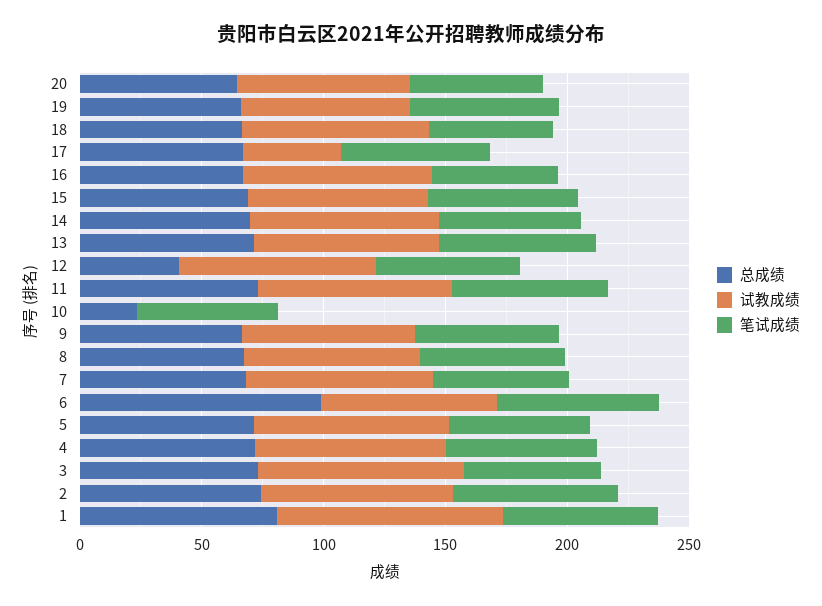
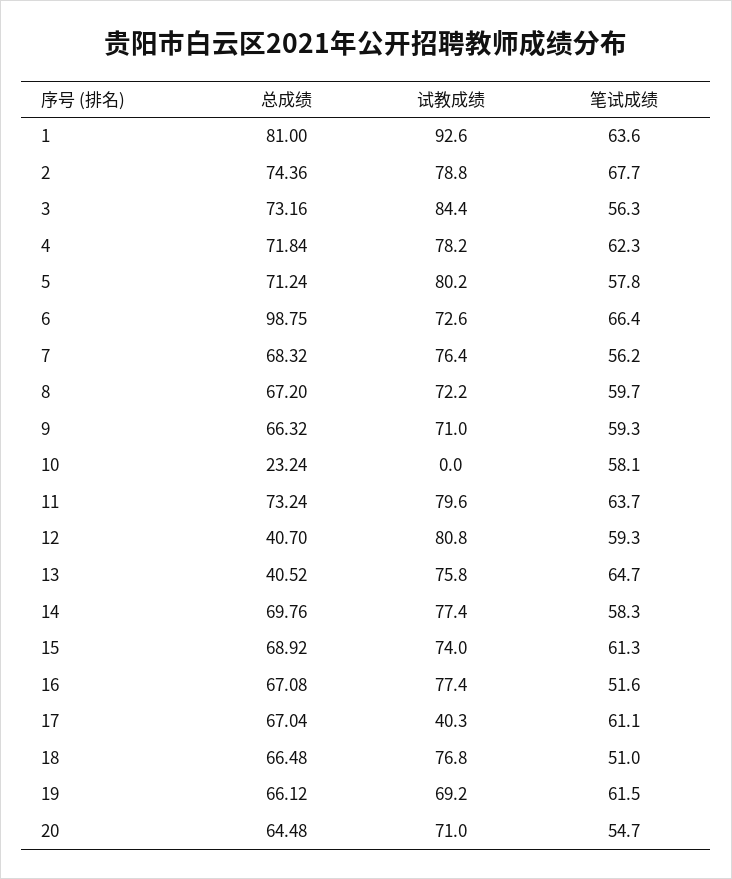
总成绩, 13: 70 -> 40.52

